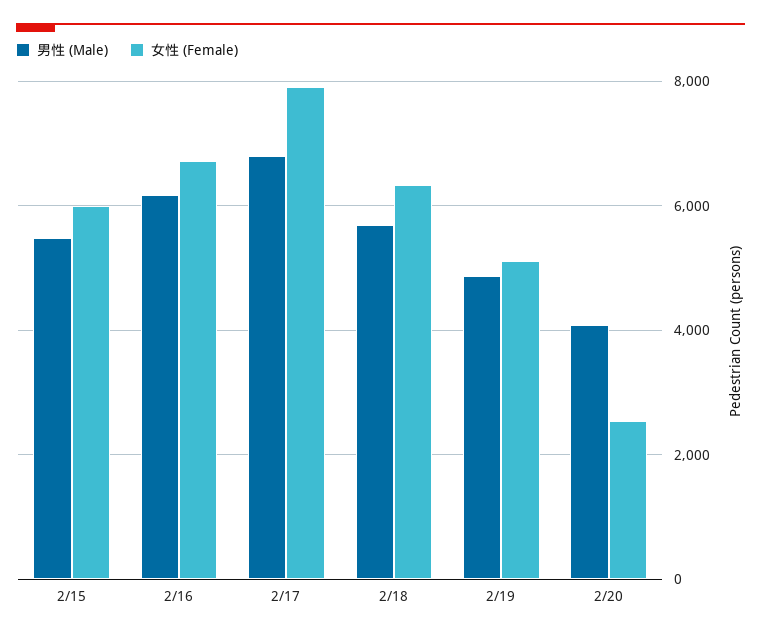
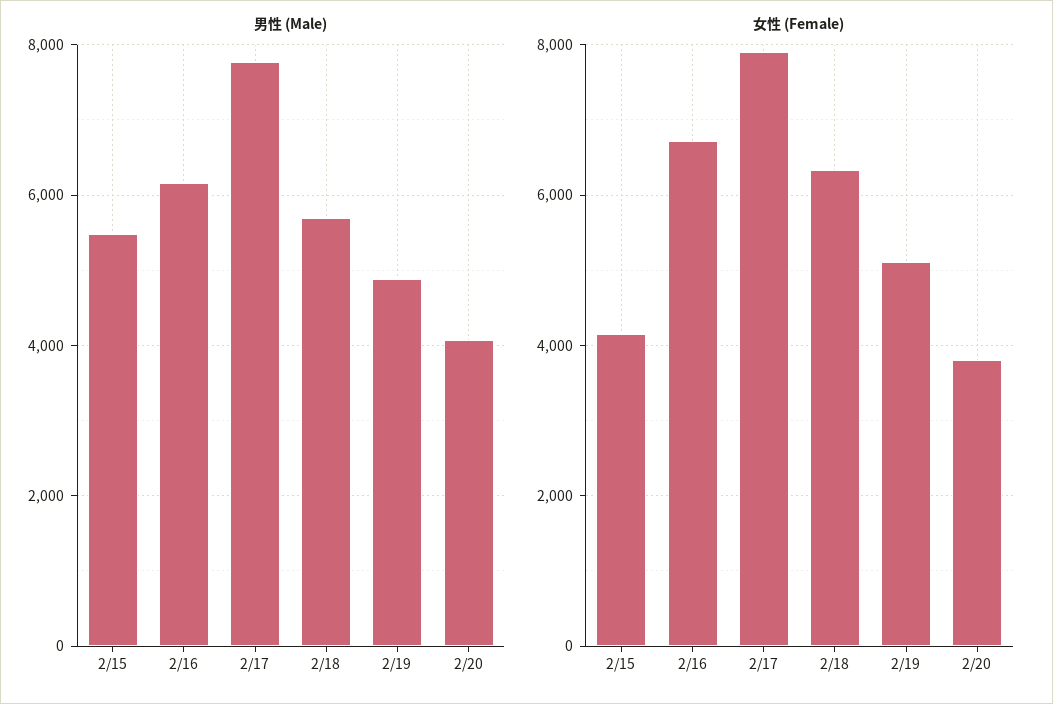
女性 (Female), 2/15: 6000 -> 4200
男性 (Male), 2/17: 6800 -> 7800
女性 (Female), 2/20: 2600 -> 3800

